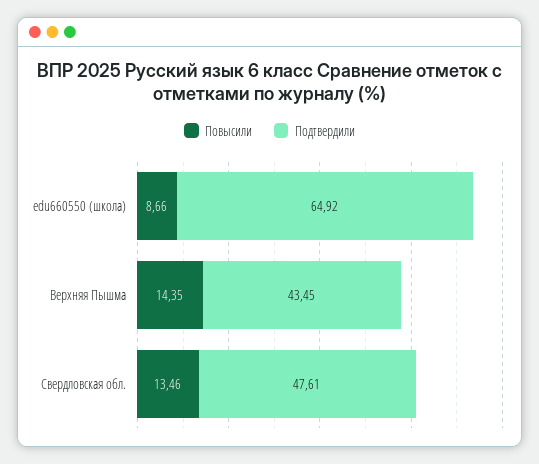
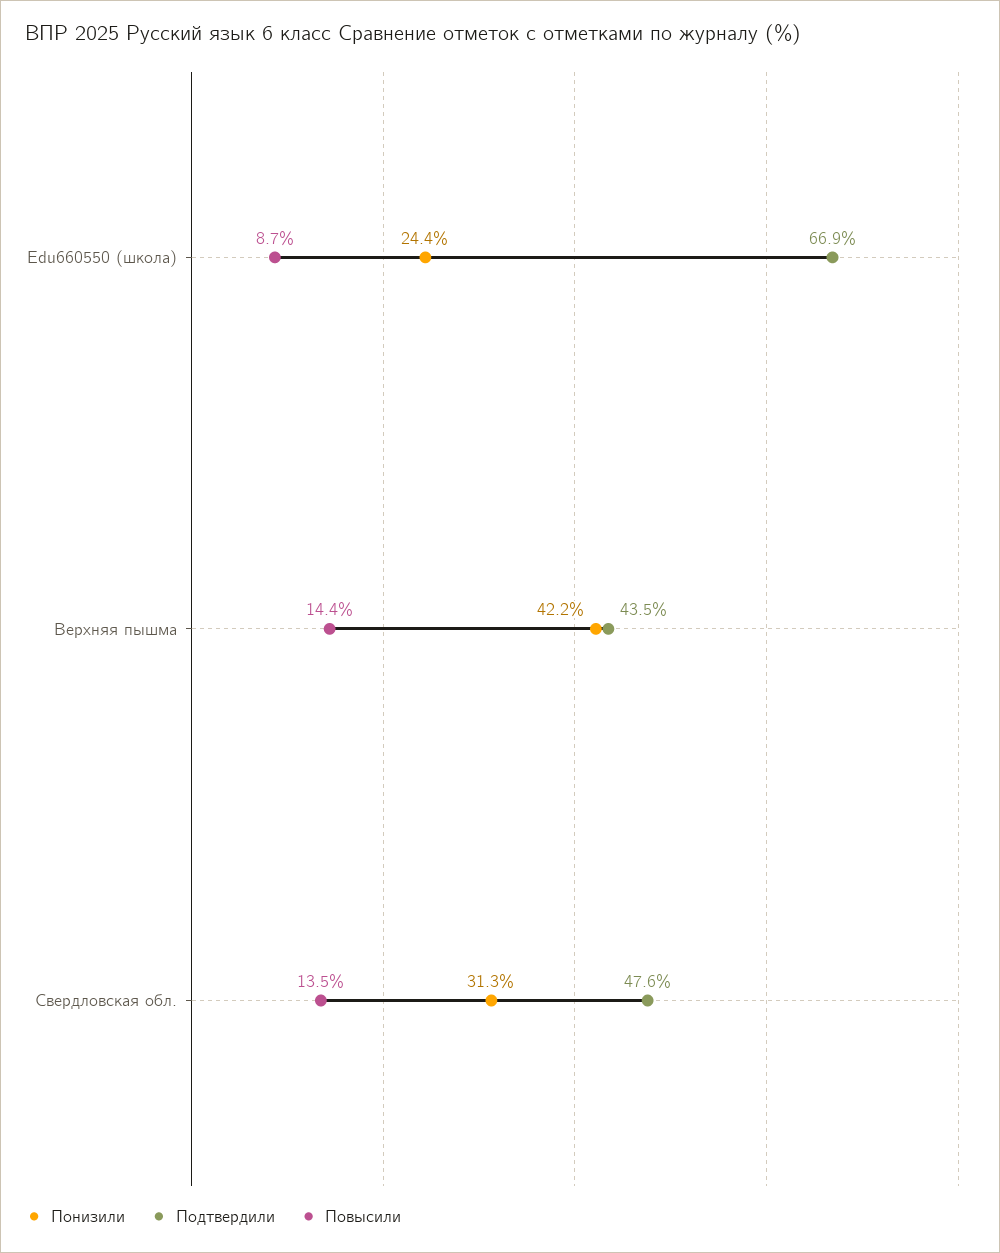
Подтвердили, edu660550 (школа): 64.92 -> 66.9
Понизили, edu660550 (школа): none -> 24.4
Понизили, Верхняя Пышма: none -> 42.2
Понизили, Свердловская обл.: none -> 31.3

